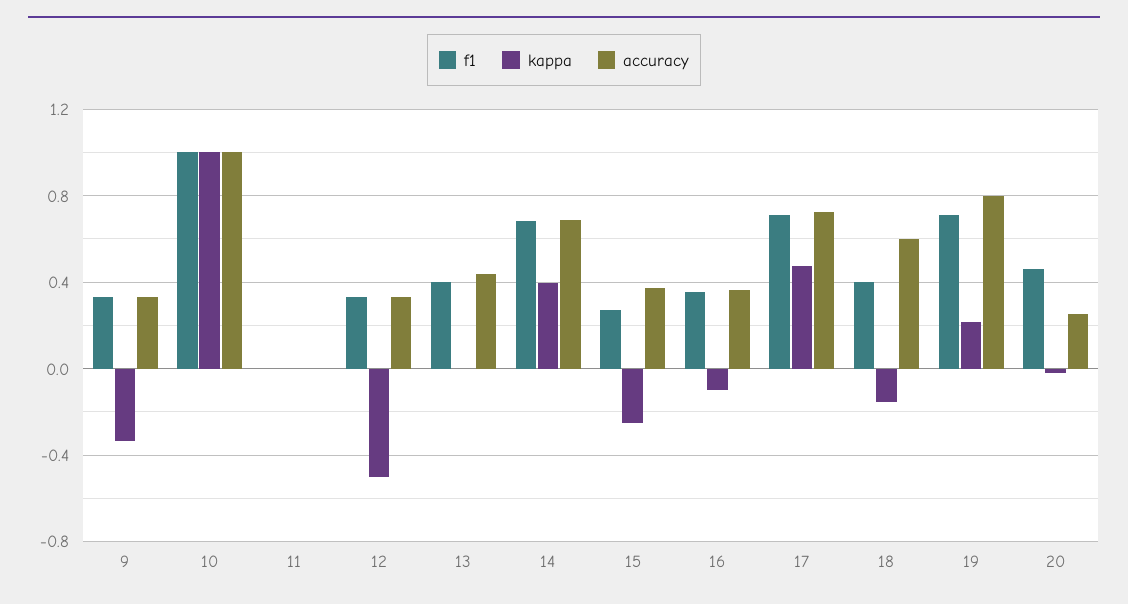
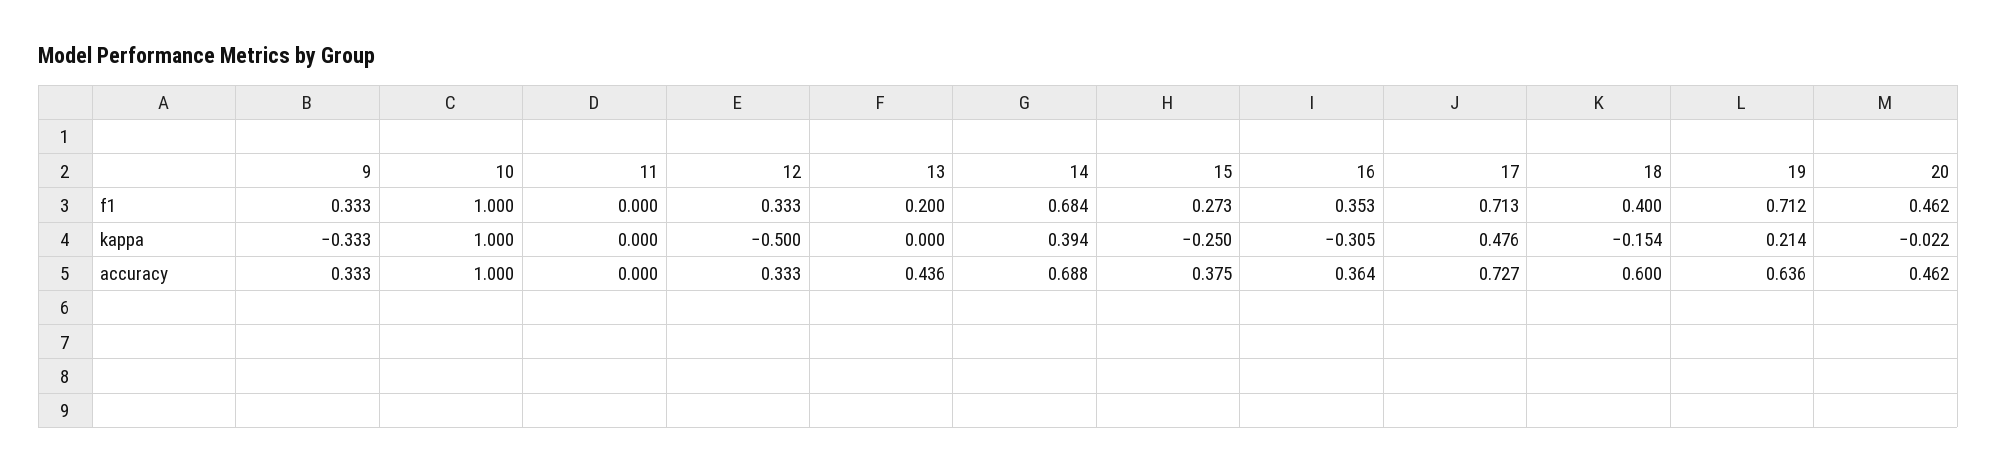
f1, 13: 0.4 -> 0.2
kappa, 16: -0.1 -> -0.305
accuracy, 19: 0.8 -> 0.636
accuracy, 20: 0.25 -> 0.462

